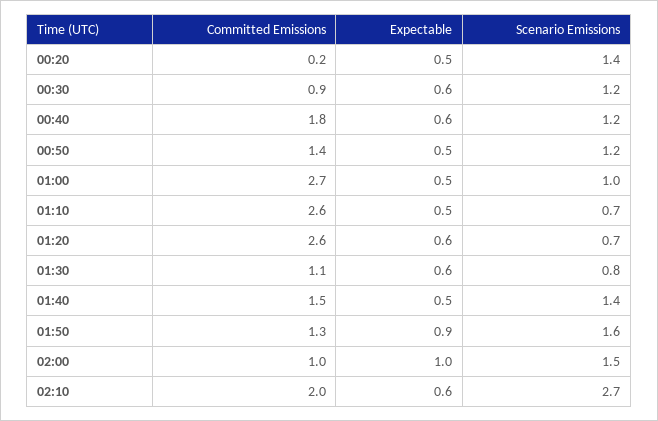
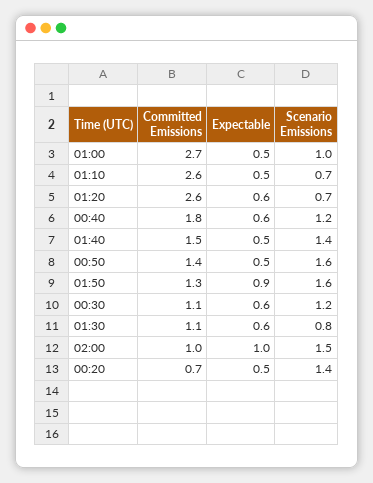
Committed Emissions, 00:20: 0.2 -> 0.7
Committed Emissions, 00:30: 0.9 -> 1.1
Scenario Emissions, 00:50: 1.2 -> 1.6
Committed Emissions, 02:10: 2 -> none
Expectable, 02:10: 0.6 -> none
Scenario Emissions, 02:10: 2.7 -> none

